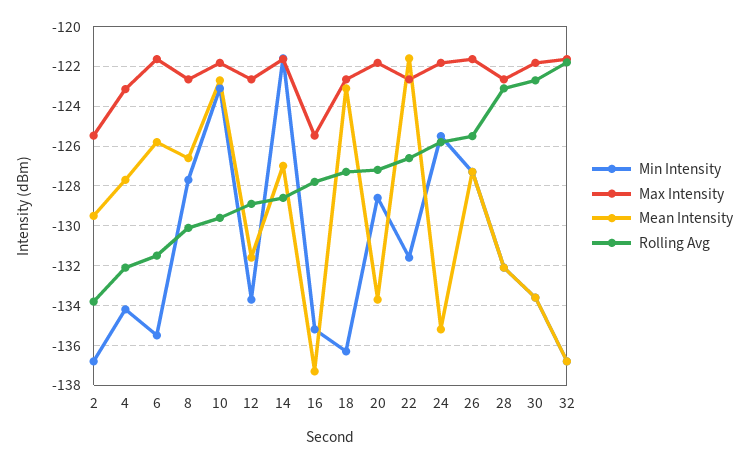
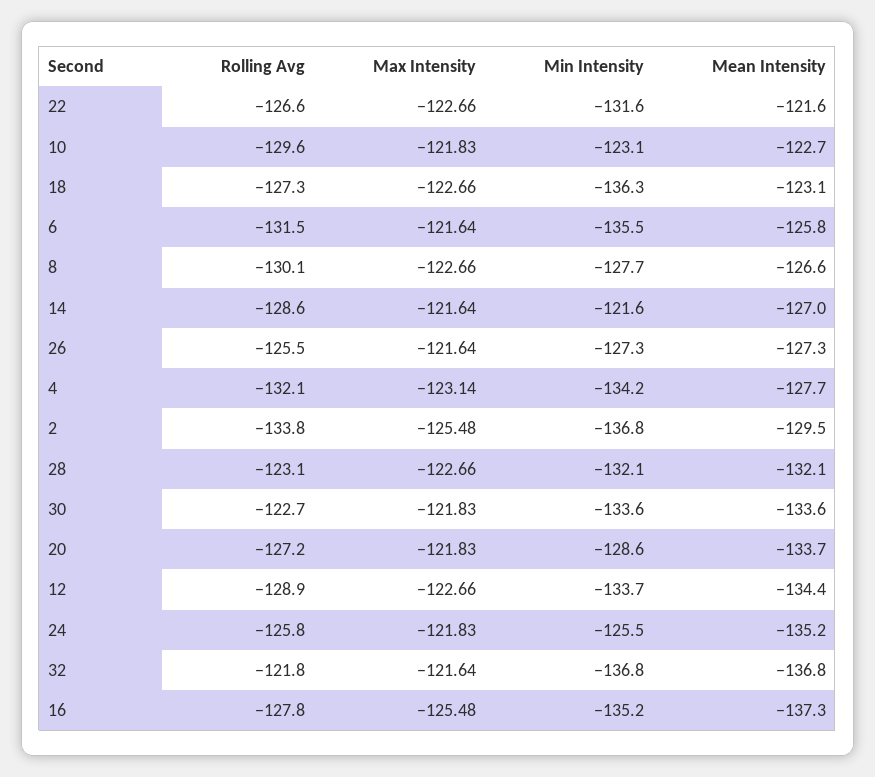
Mean Intensity, 12: -131.5 -> -134.4

